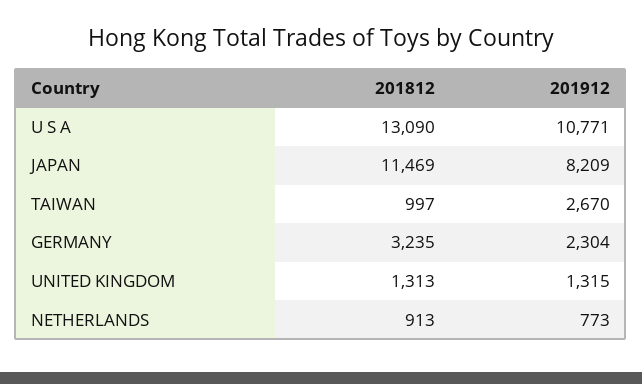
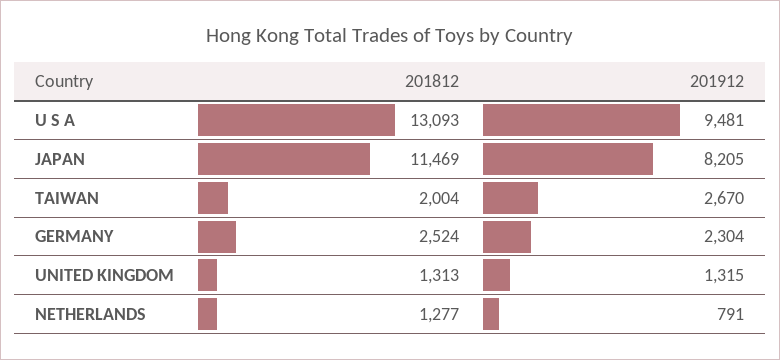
201812, U S A: 13090 -> 13093
201912, U S A: 10771 -> 9481
201912, JAPAN: 8209 -> 8205
201812, TAIWAN: 997 -> 2004
201812, GERMANY: 3235 -> 2524
201812, NETHERLANDS: 913 -> 1277
201912, NETHERLANDS: 773 -> 791

